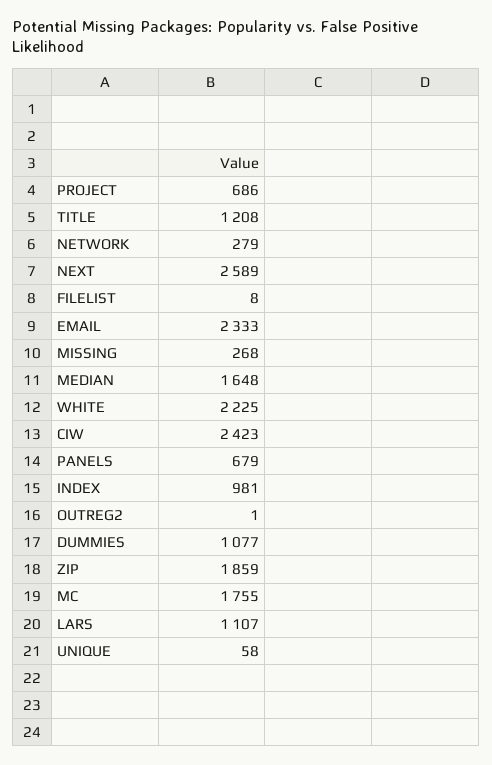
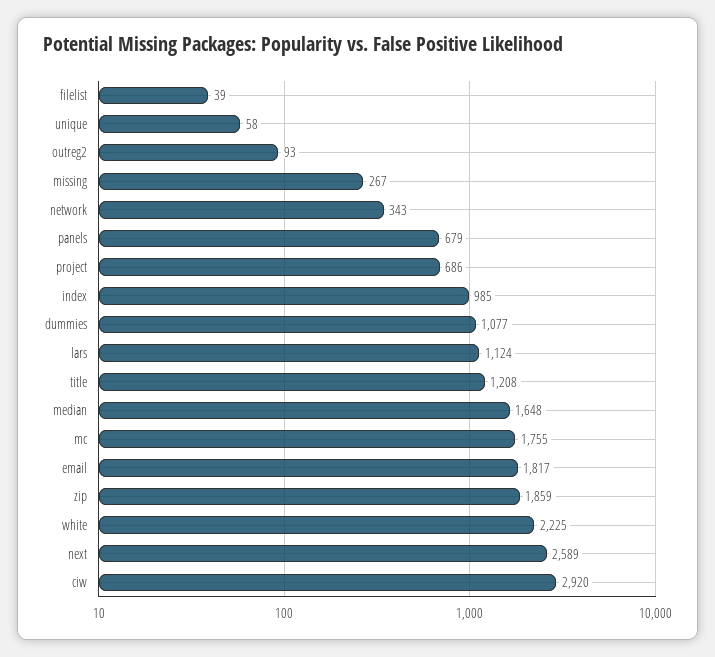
NETWORK: 279 -> 343
FILELIST: 8 -> 39
EMAIL: 2333 -> 1817
MISSING: 268 -> 267
CIW: 2423 -> 2920
INDEX: 981 -> 985
OUTREG2: 1 -> 93
LARS: 1107 -> 1124

